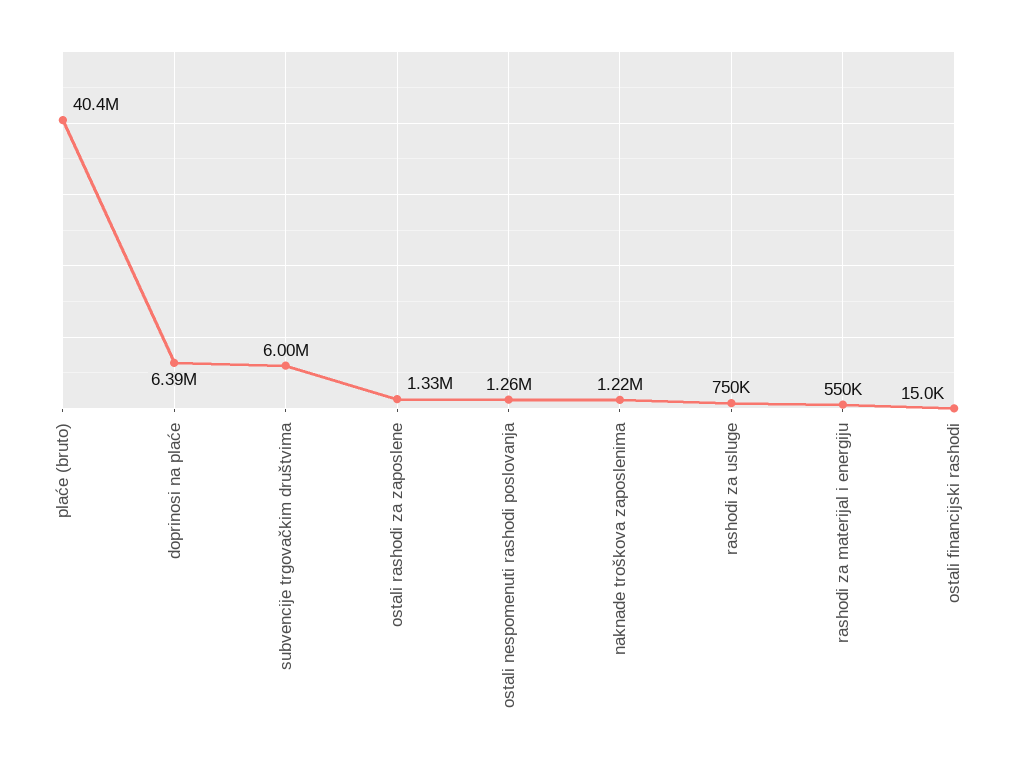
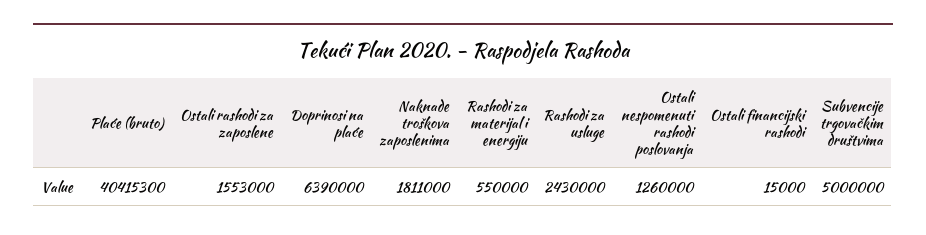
subvencije trgovačkim društvima: 6000000 -> 5000000
ostali rashodi za zaposlene: 1330000 -> 1553000
naknade troškova zaposlenima: 1220000 -> 1811000
rashodi za usluge: 750000 -> 2430000

